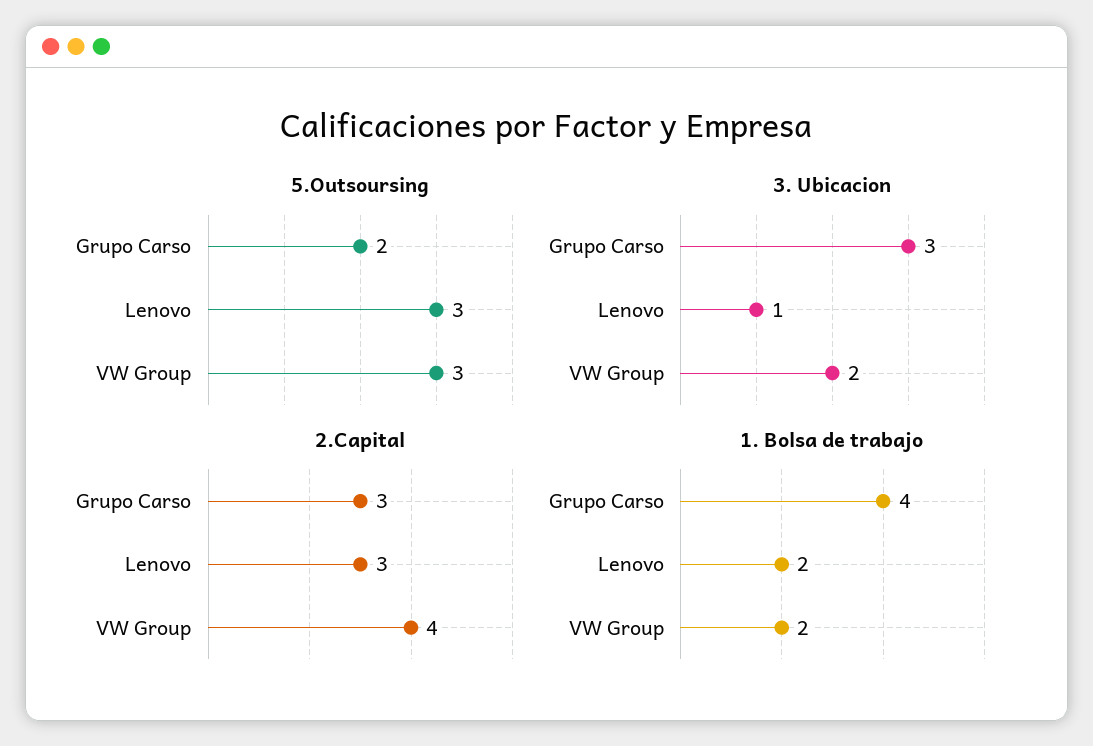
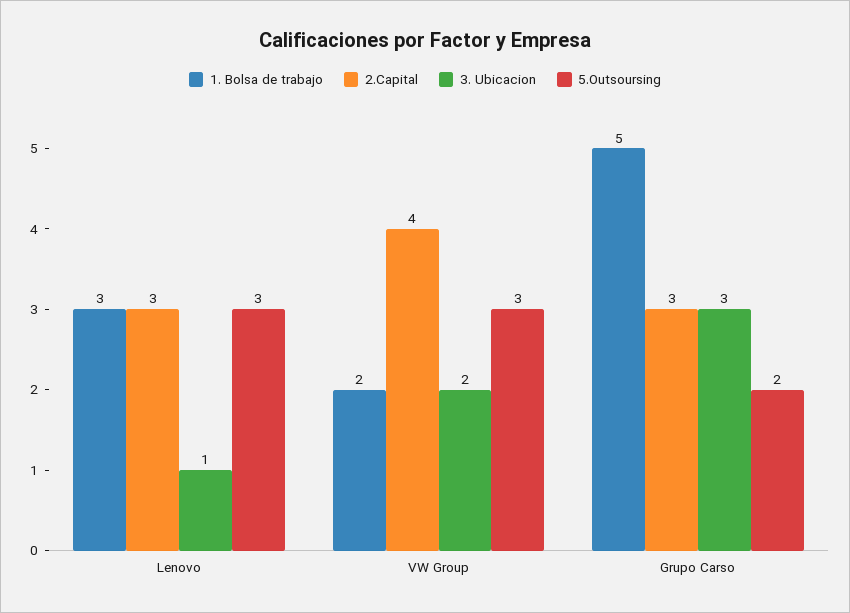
1. Bolsa de trabajo, Grupo Carso: 4 -> 5
1. Bolsa de trabajo, Lenovo: 2 -> 3

